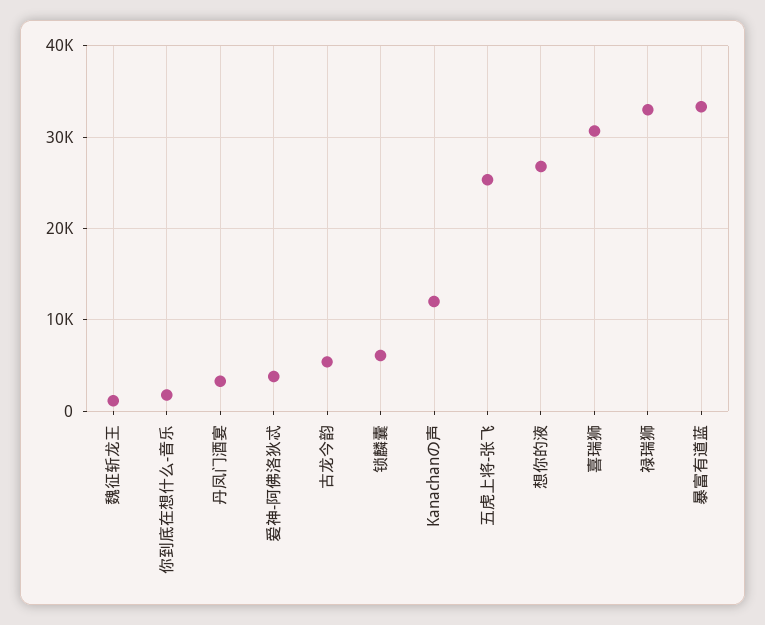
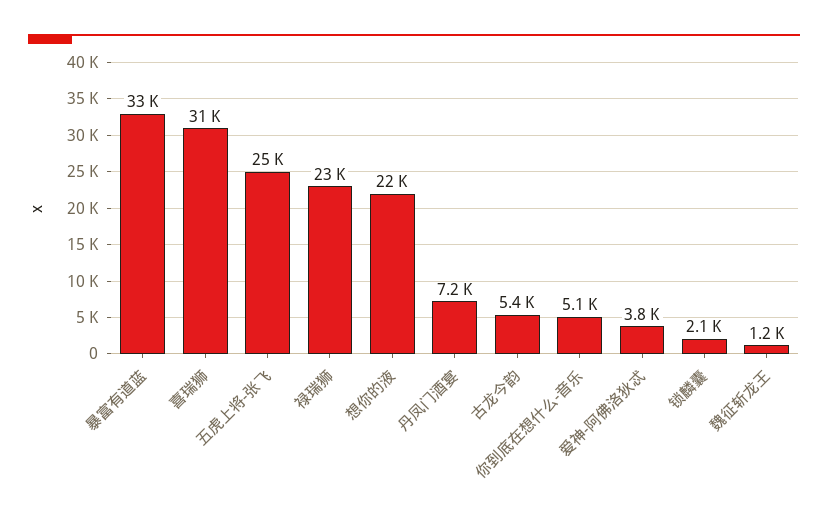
你到底在想什么-音乐: 2000 -> 5100
丹凤门酒宴: 3000 -> 7200
锁麟囊: 6000 -> 2100
Kanachanの声: 12000 -> none
想你的液: 27000 -> 22000
禄瑞狮: 33000 -> 23000

